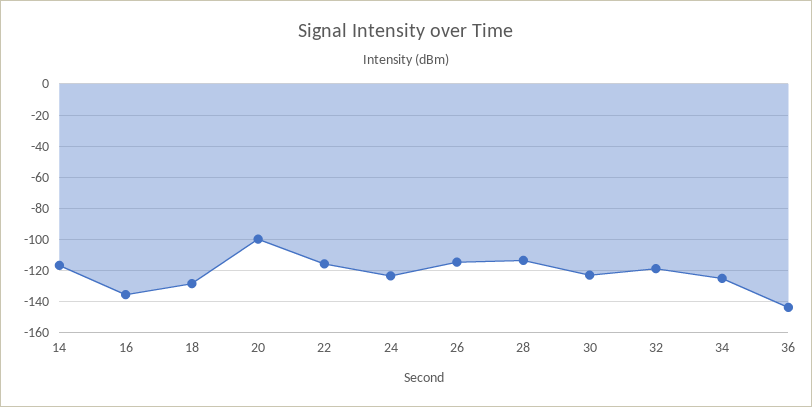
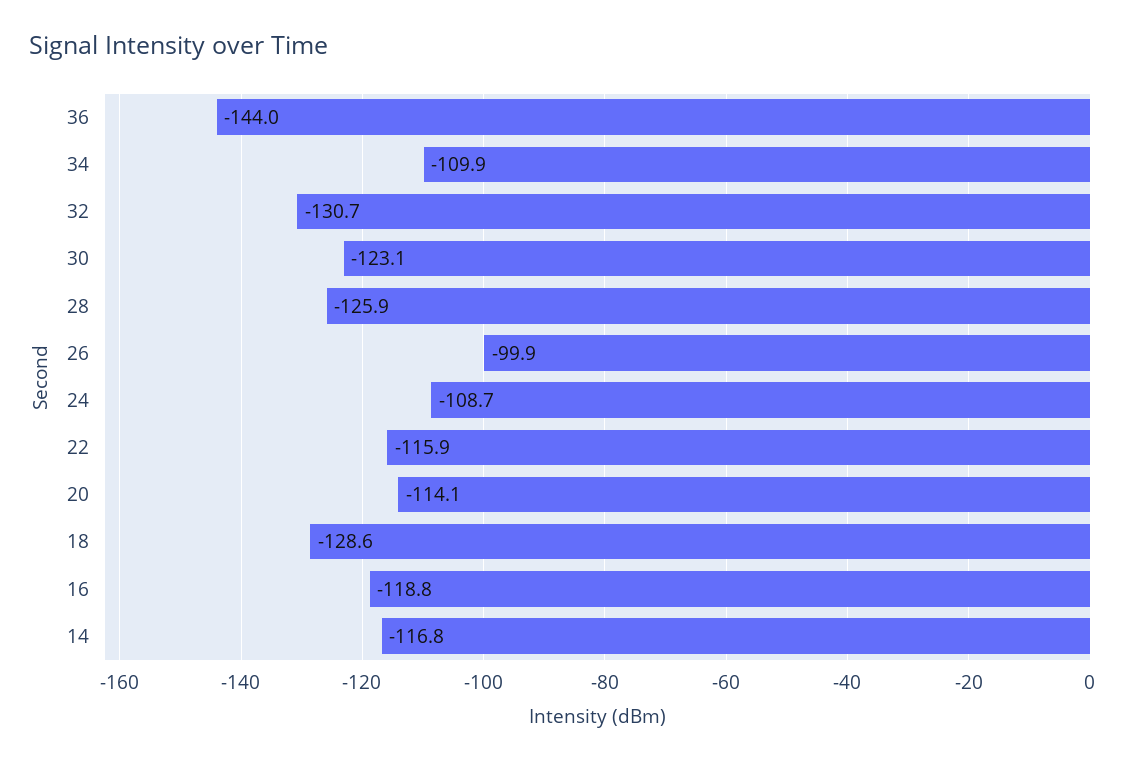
16: -135 -> -118.8
20: -100 -> -114.1
24: -125 -> -108.7
26: -115 -> -99.9
28: -115 -> -125.9
32: -120 -> -130.7
34: -125 -> -109.9

